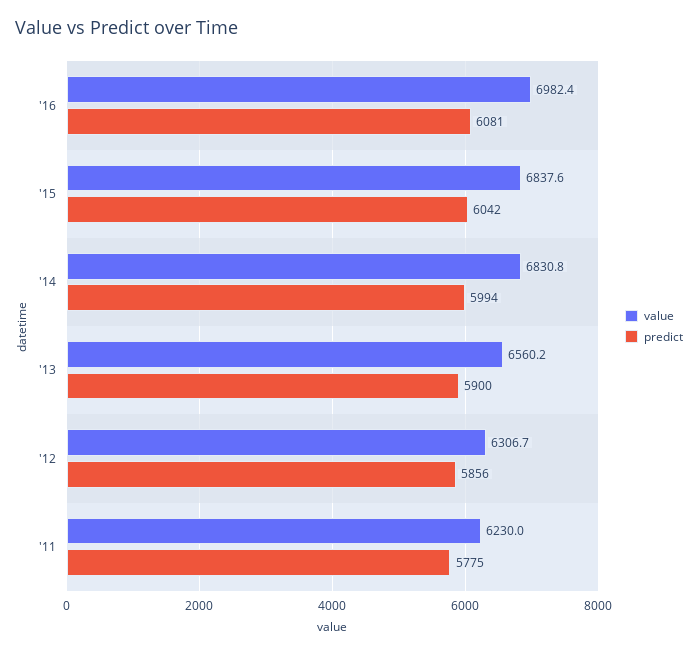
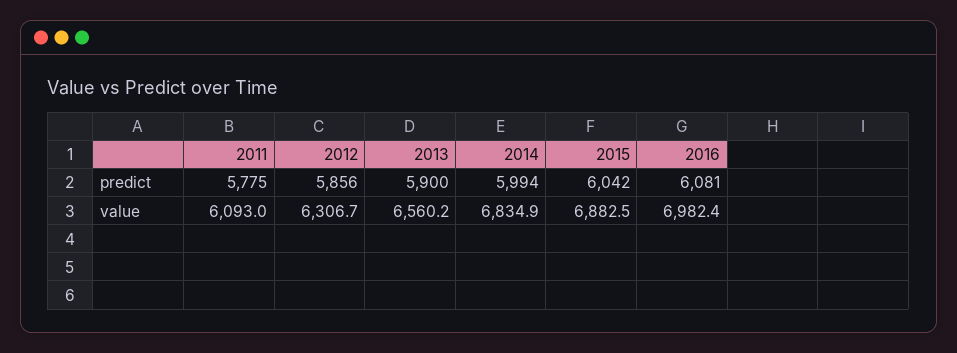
value, '15: 6837.6 -> 6882.5
value, '14: 6830.8 -> 6834.9
value, '11: 6230 -> 6093

